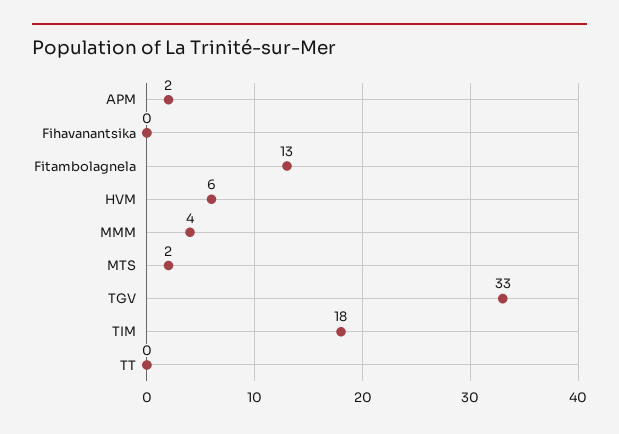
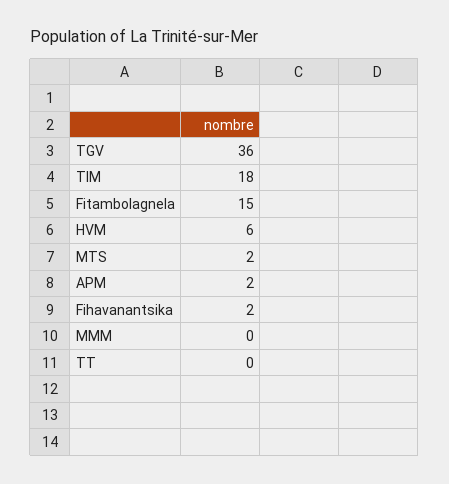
Fihavanantsika: 0 -> 2
Fitambolagnela: 13 -> 15
MMM: 4 -> 0
TGV: 33 -> 36

